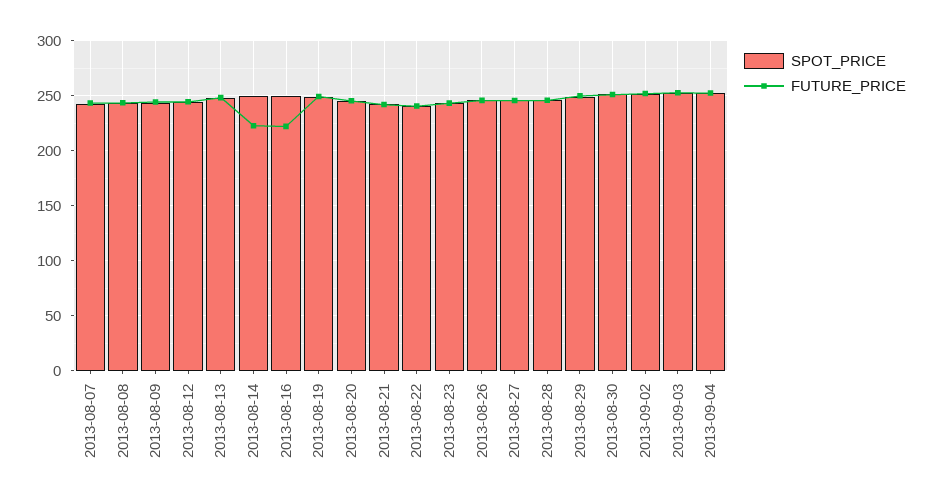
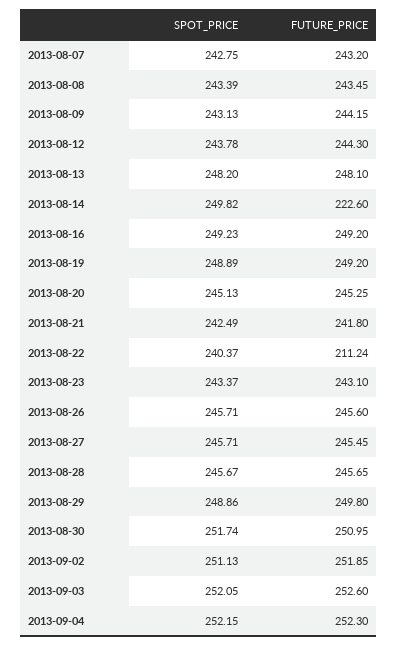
FUTURE_PRICE, 2013-08-16: 220 -> 249.2
FUTURE_PRICE, 2013-08-22: 240 -> 211.24

